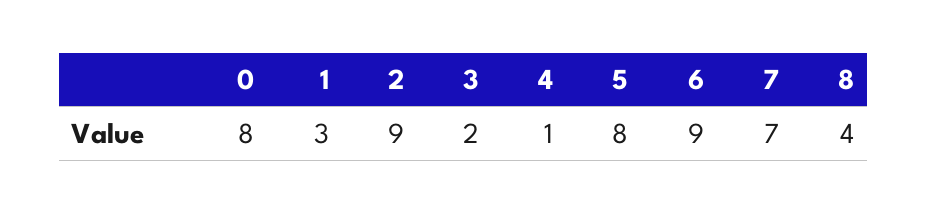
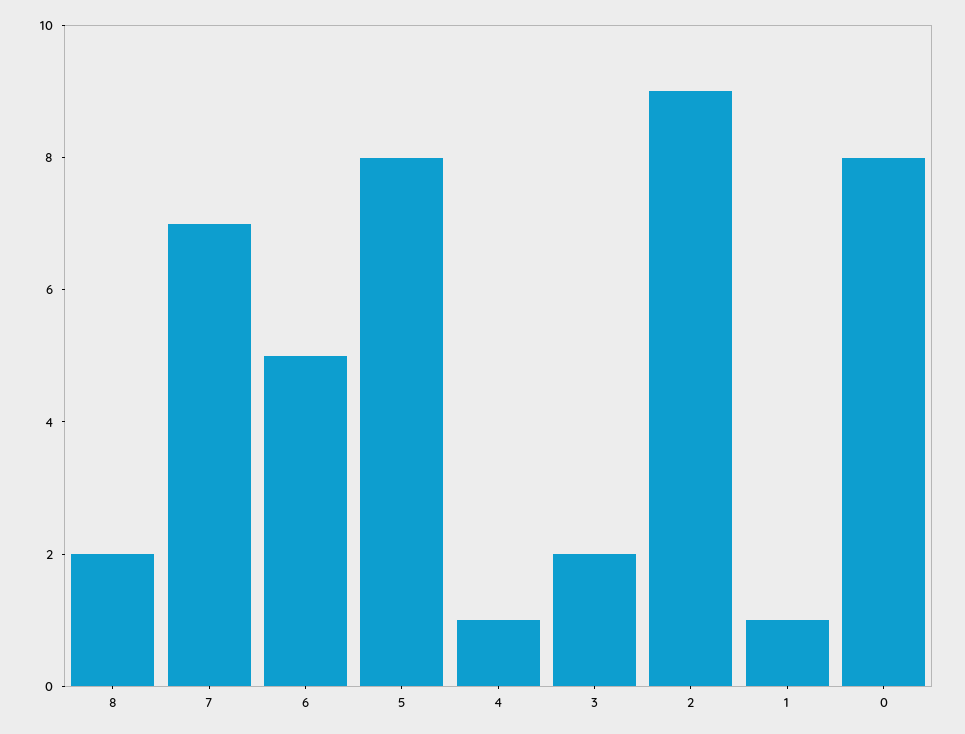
1: 3 -> 1
6: 9 -> 5
8: 4 -> 2

